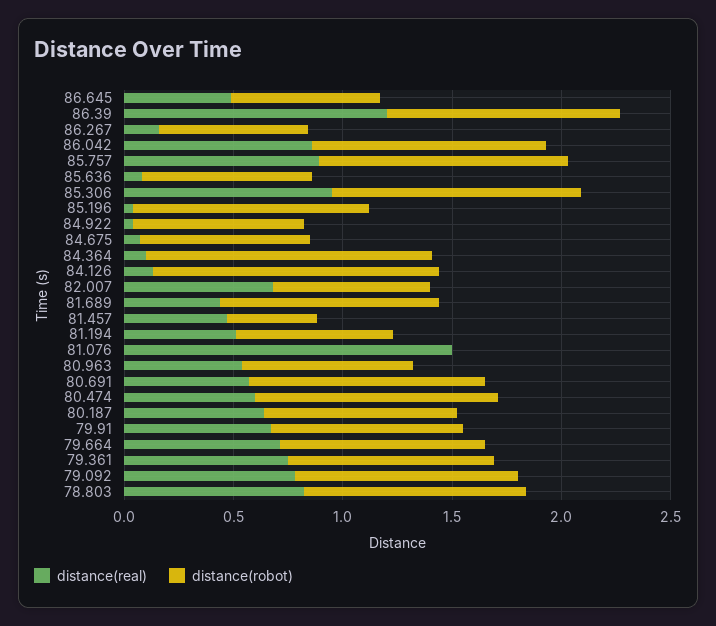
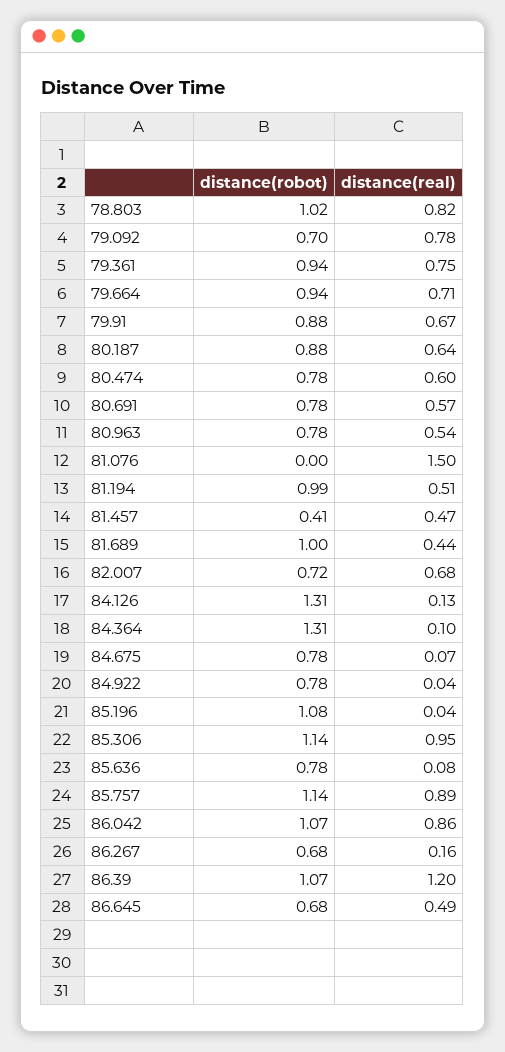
distance(robot), 81.194: 0.7 -> 0.99
distance(robot), 80.691: 1.1 -> 0.78
distance(robot), 80.474: 1.1 -> 0.78
distance(robot), 79.092: 1 -> 0.7

